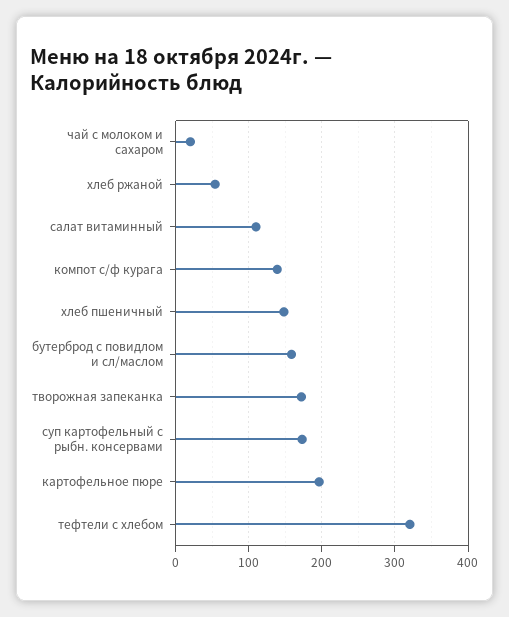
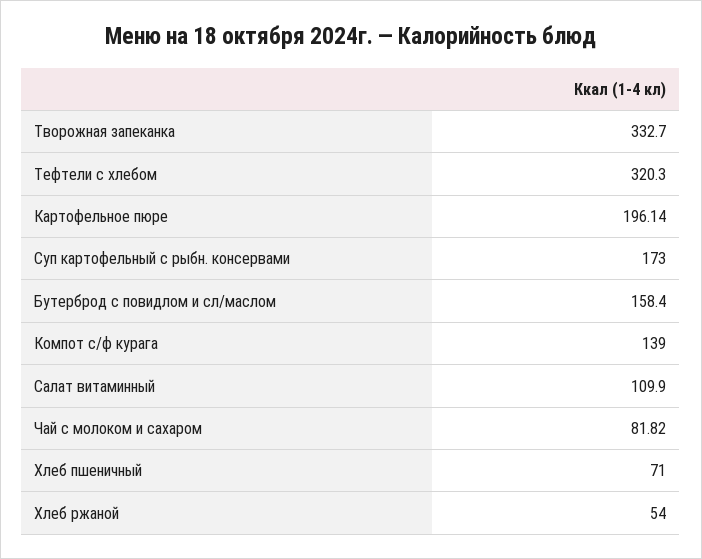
чай с молоком и сахаром: 20 -> 81.82
хлеб пшеничный: 150 -> 71
творожная запеканка: 170 -> 332.7

